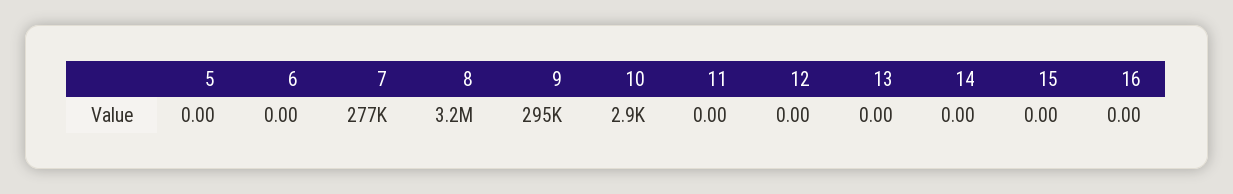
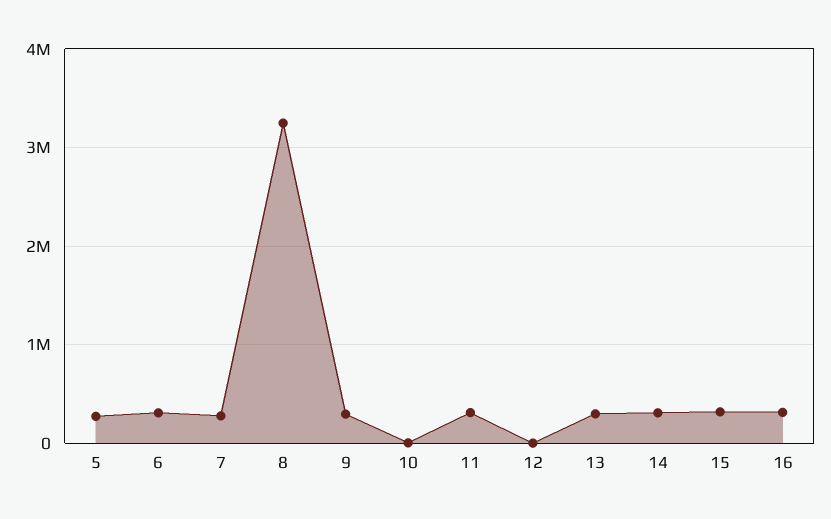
5: 0 -> 300000
6: 0 -> 300000
11: 0 -> 300000
13: 0 -> 300000
14: 0 -> 300000
15: 0 -> 300000
16: 0 -> 300000

